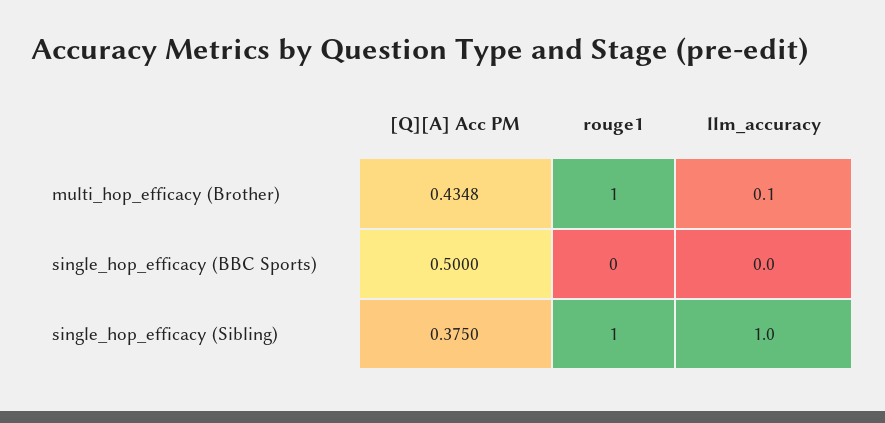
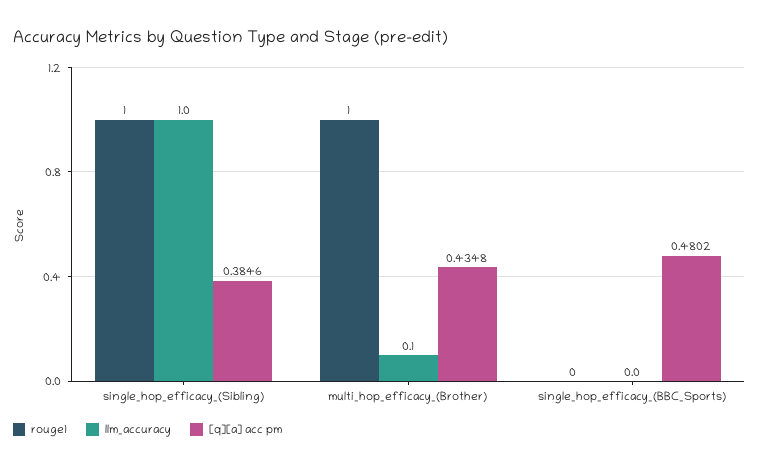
[Q][A] Acc PM, single_hop_efficacy (BBC Sports): 0.5 -> 0.4802
[Q][A] Acc PM, single_hop_efficacy (Sibling): 0.375 -> 0.3846

